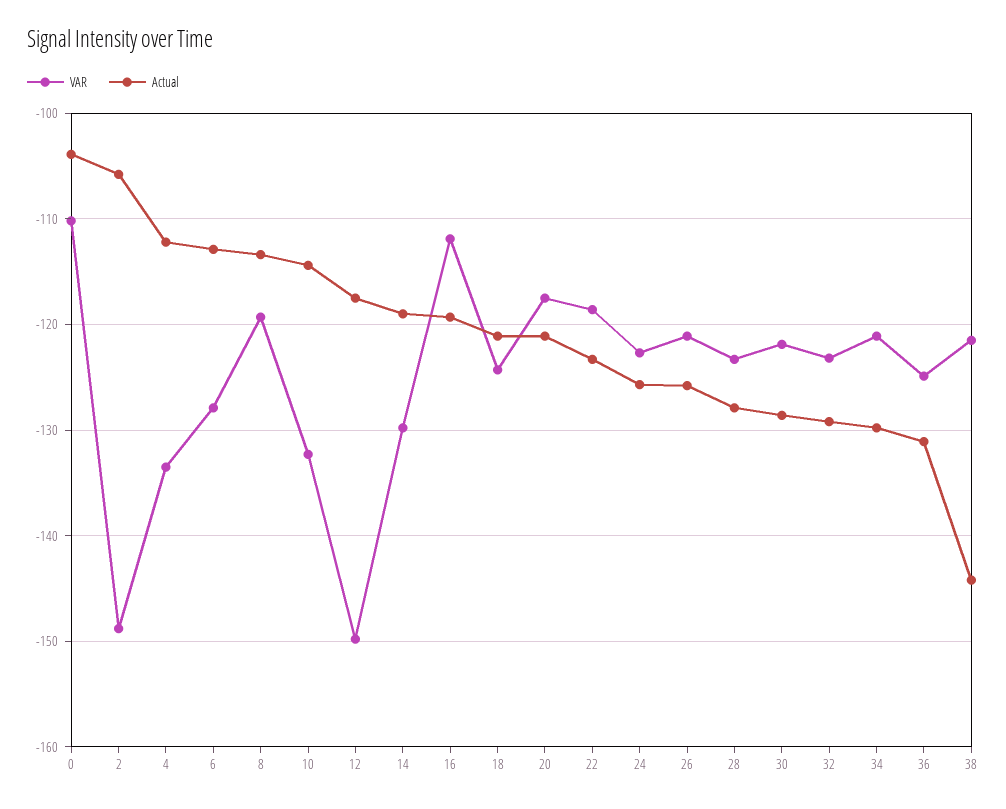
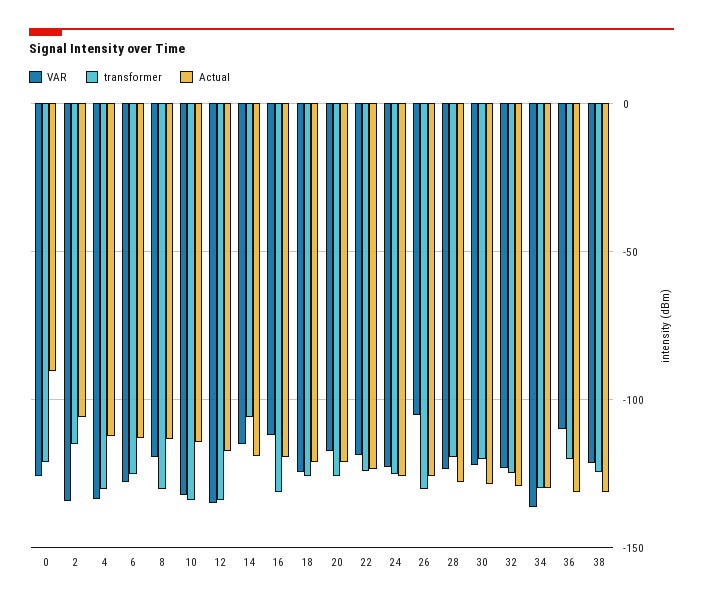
VAR, 0: -110 -> -125
Actual, 0: -104 -> -90
VAR, 2: -149 -> -135
VAR, 12: -150 -> -135
VAR, 14: -130 -> -115
VAR, 26: -121 -> -105
VAR, 34: -121 -> -135
VAR, 36: -125 -> -110
Actual, 38: -144 -> -130
transformer, 0: none -> -120
transformer, 2: none -> -115
transformer, 4: none -> -130
transformer, 6: none -> -125
transformer, 8: none -> -130
transformer, 10: none -> -135
transformer, 12: none -> -135
transformer, 14: none -> -105
transformer, 16: none -> -130
transformer, 18: none -> -125
transformer, 20: none -> -125
transformer, 22: none -> -125
transformer, 24: none -> -125
transformer, 26: none -> -130
transformer, 28: none -> -120
transformer, 30: none -> -120
transformer, 32: none -> -125
transformer, 34: none -> -130
transformer, 36: none -> -120
transformer, 38: none -> -125

